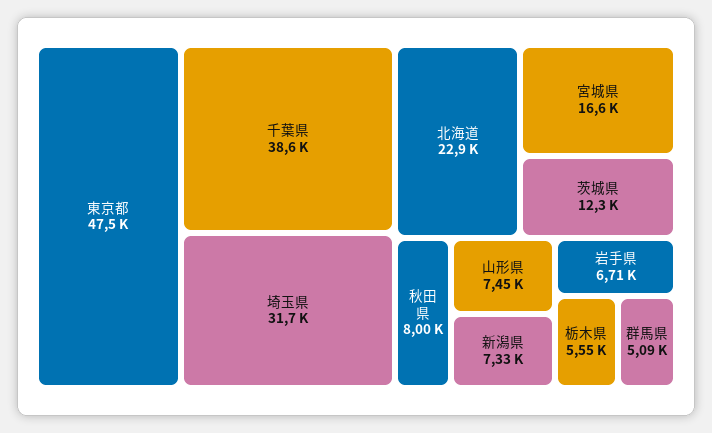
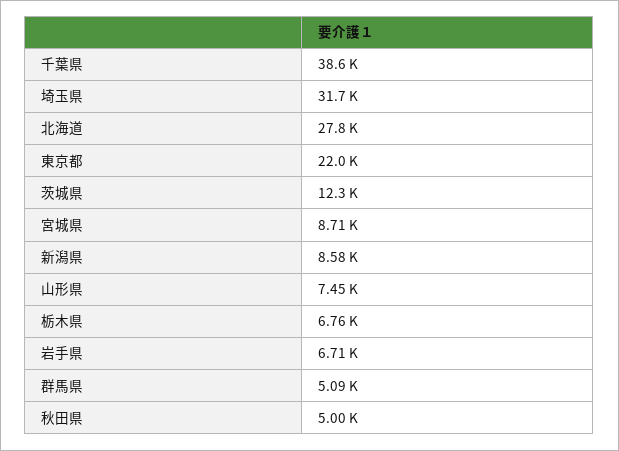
東京都: 47500 -> 22000
北海道: 22900 -> 27800
宮城県: 16600 -> 8710
秋田県: 8000 -> 5000
新潟県: 7330 -> 8580
栃木県: 5550 -> 6760

